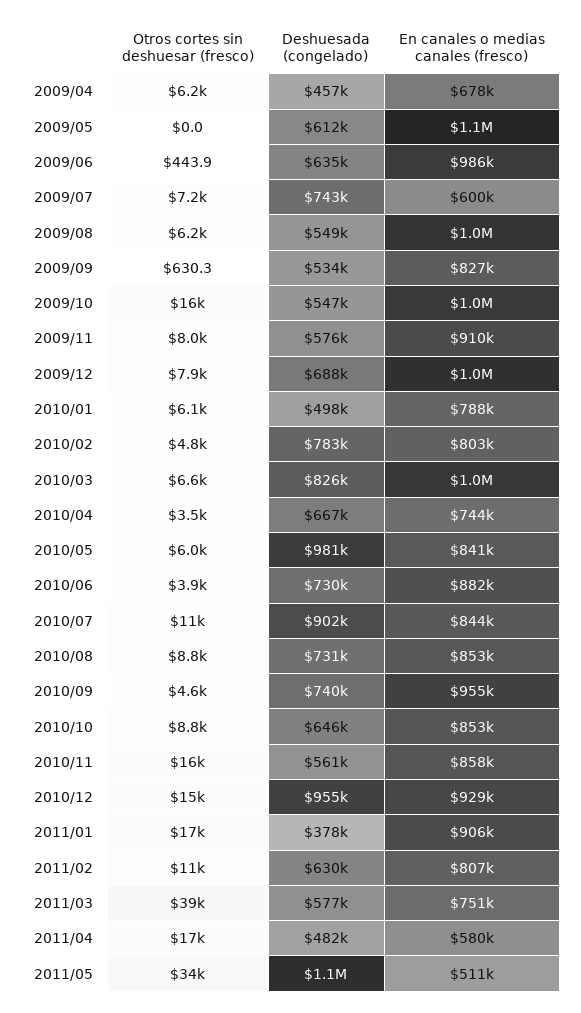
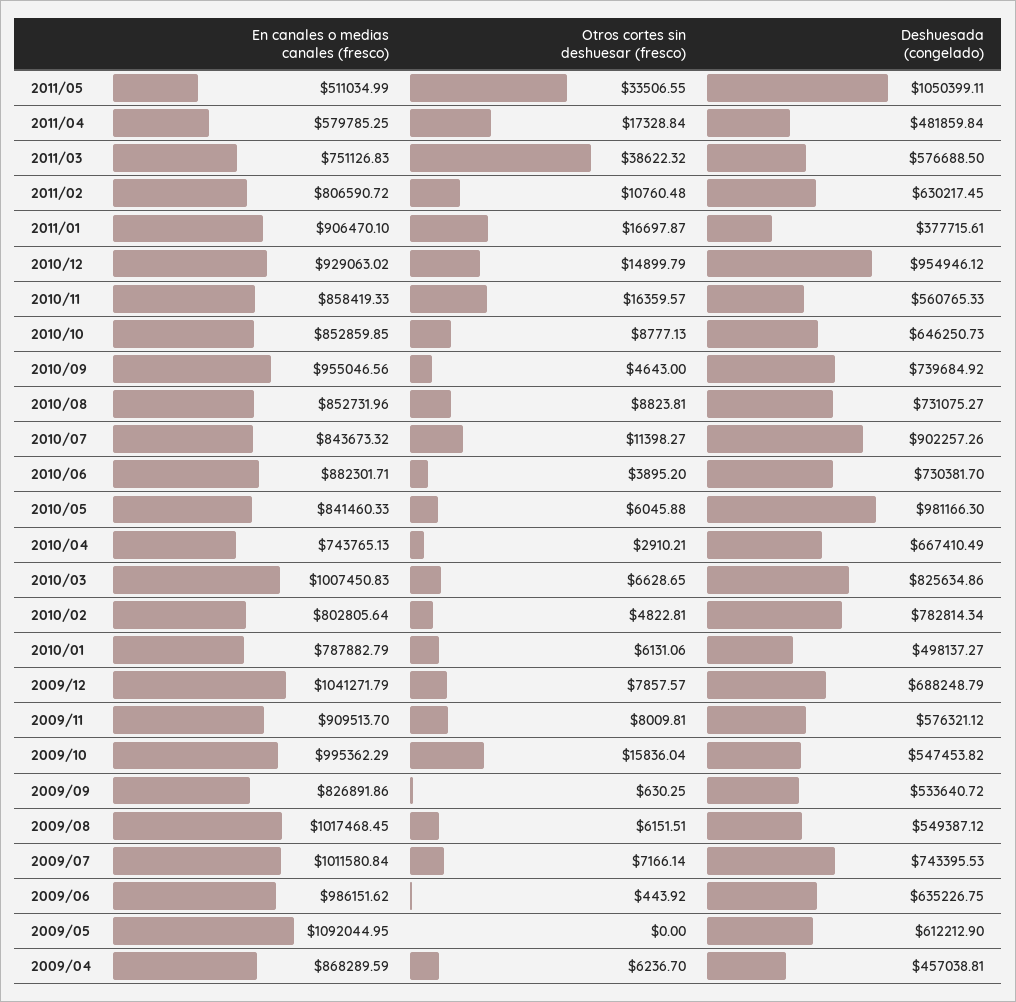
En canales o medias canales (fresco), 2009/04: 678000 -> 868289.59
En canales o medias canales (fresco), 2009/07: 600000 -> 1011580.84
Otros cortes sin deshuesar (fresco), 2010/04: 3500 -> 2910.21

